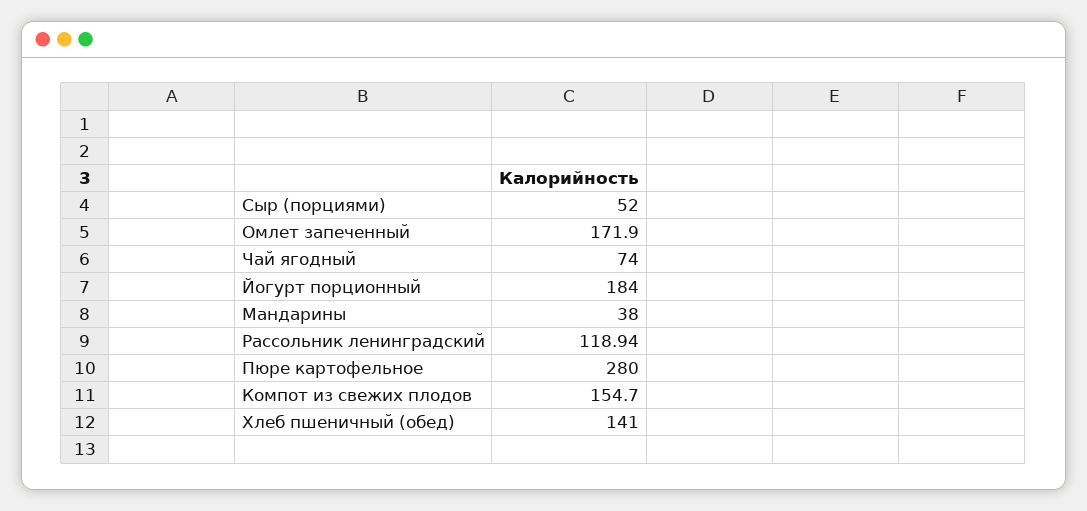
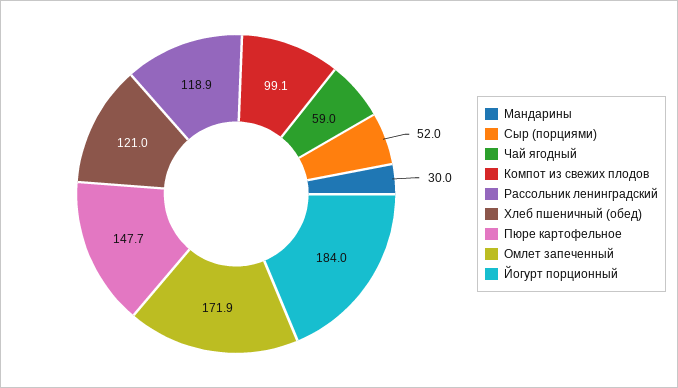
Чай ягодный: 74 -> 59
Мандарины: 38 -> 30
Пюре картофельное: 280 -> 147.7
Компот из свежих плодов: 154.7 -> 99.1
Хлеб пшеничный (обед): 141 -> 121

